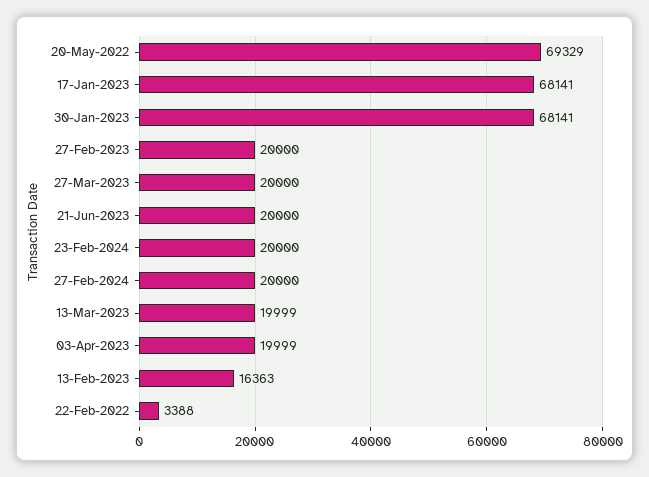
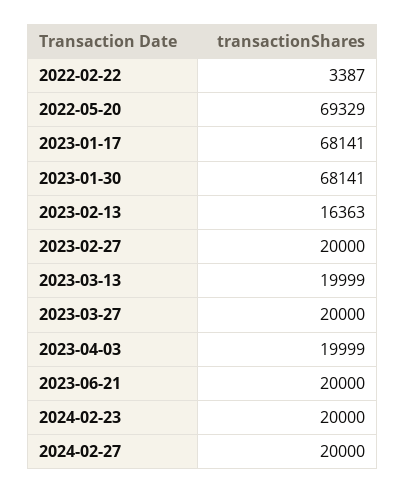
22-Feb-2022: 3388 -> 3387

